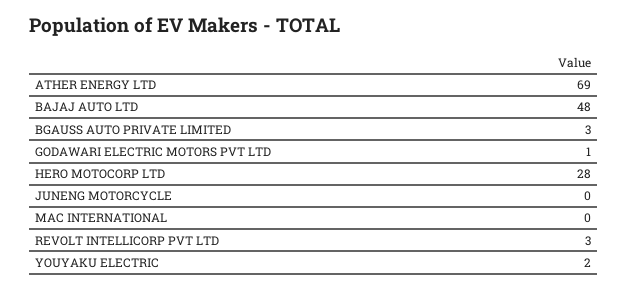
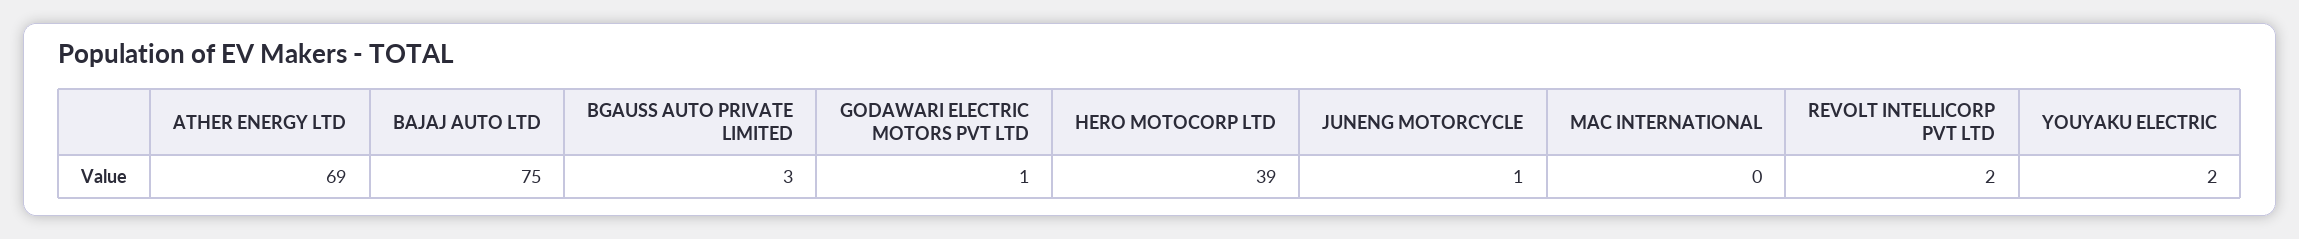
BAJAJ AUTO LTD: 48 -> 75
HERO MOTOCORP LTD: 28 -> 39
JUNENG MOTORCYCLE: 0 -> 1
REVOLT INTELLICORP PVT LTD: 3 -> 2

